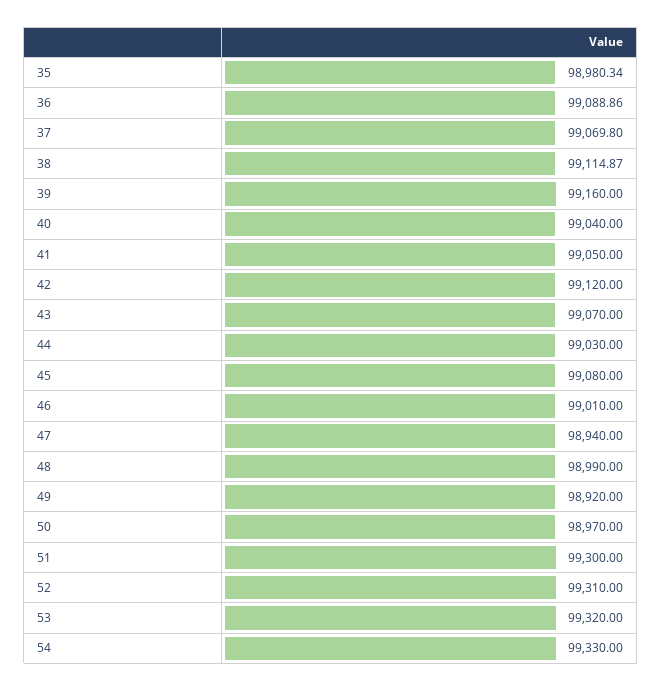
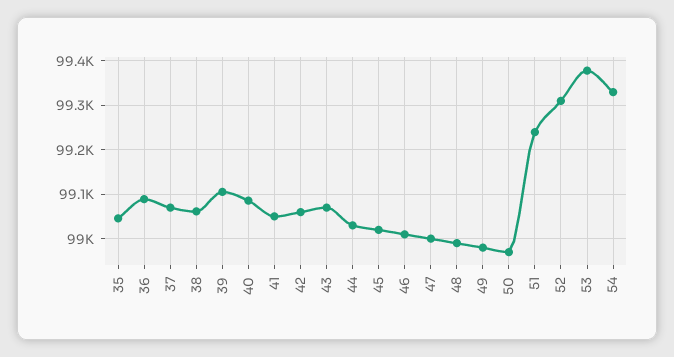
35: 98980.34 -> 99040
38: 99114.87 -> 99060
39: 99160 -> 99100
40: 99040 -> 99080
42: 99120 -> 99060
45: 99080 -> 99020
47: 98940 -> 99000
49: 98920 -> 98980
51: 99300 -> 99240
53: 99320 -> 99380

